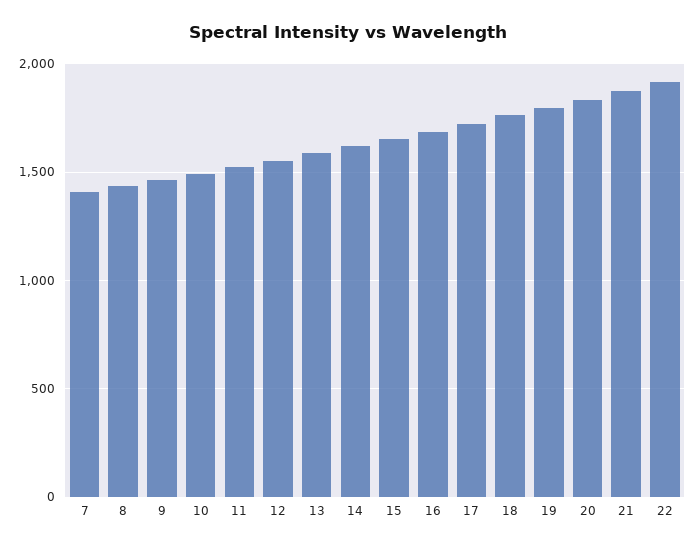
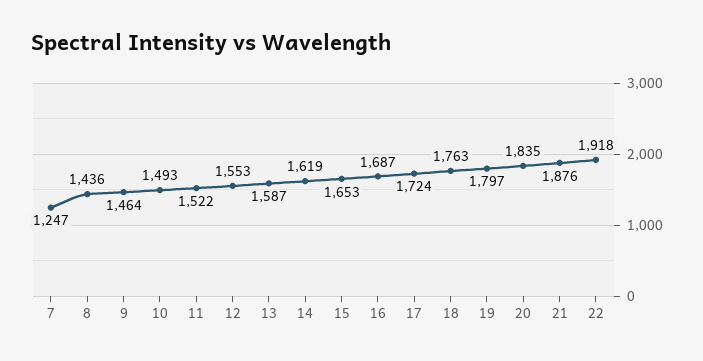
7: 1400 -> 1247

